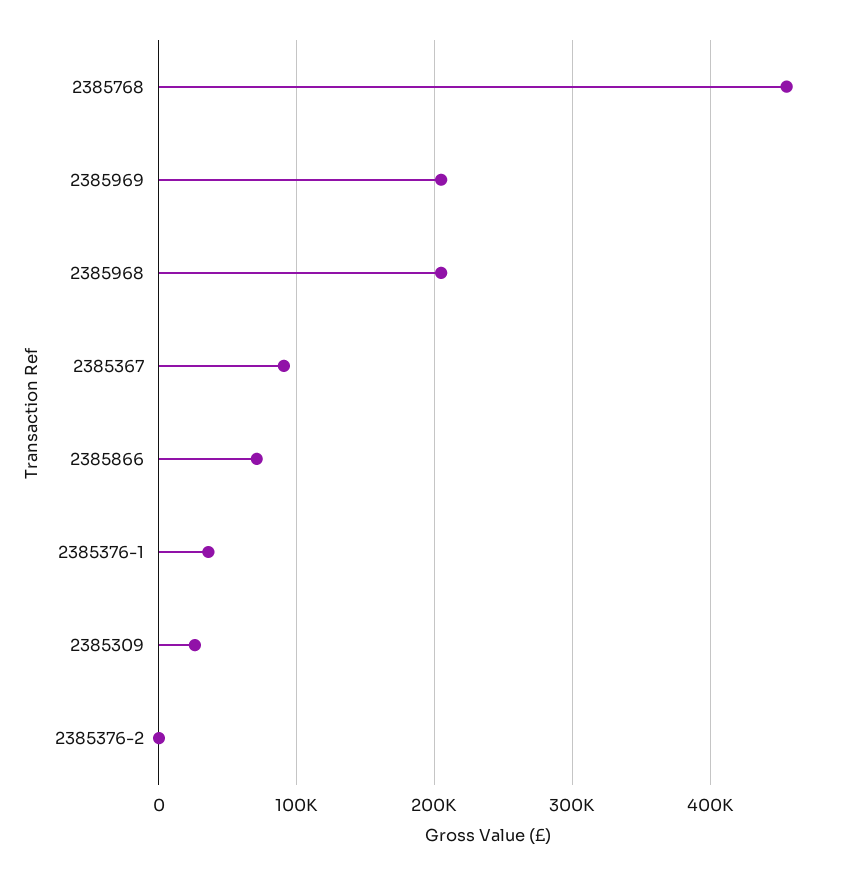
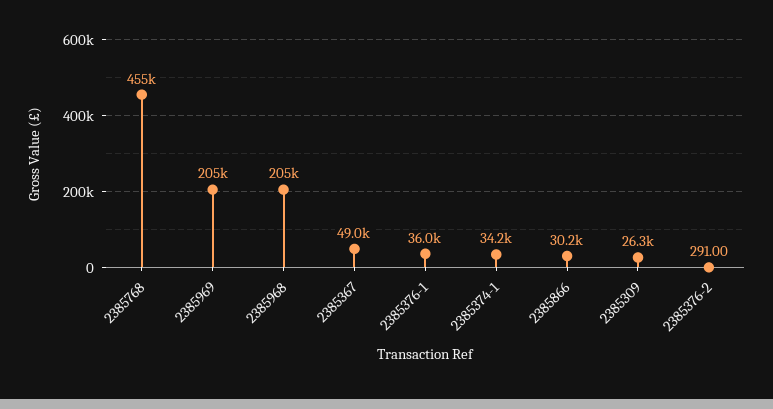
2385367: 90000 -> 49000
2385866: 70000 -> 30200
2385374-1: none -> 34200

